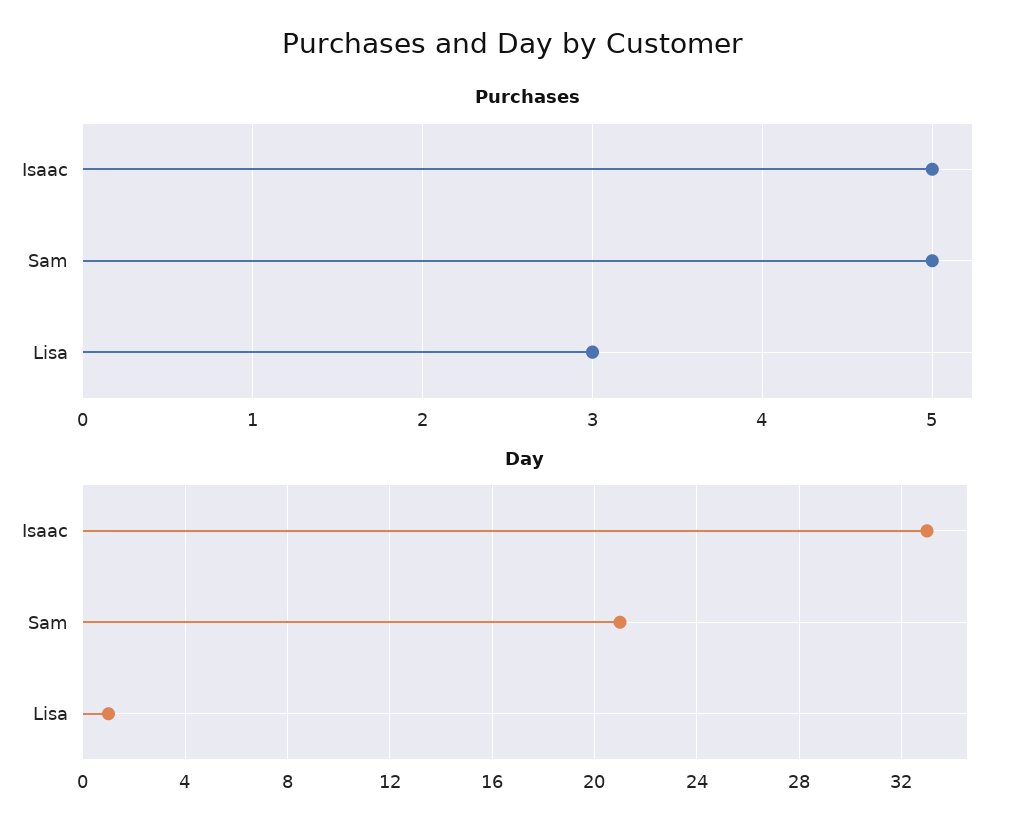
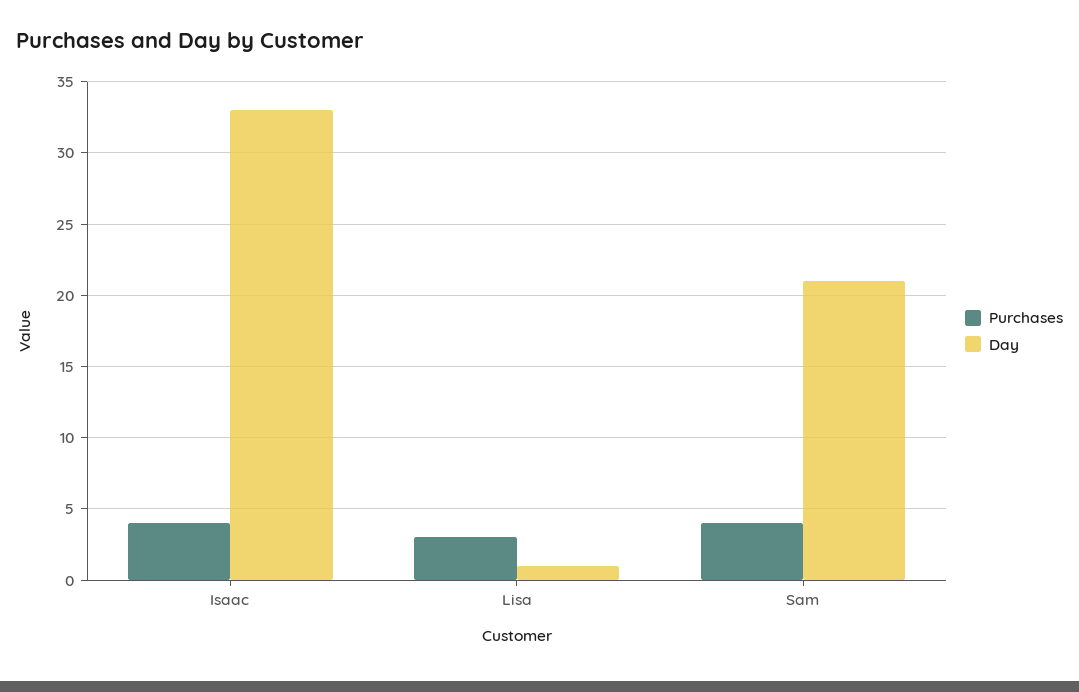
Purchases, Isaac: 5 -> 4
Purchases, Sam: 5 -> 4

